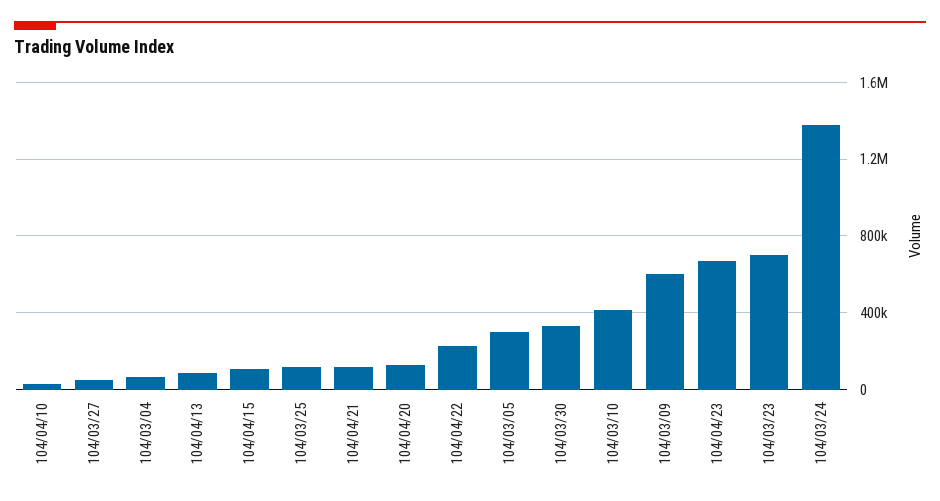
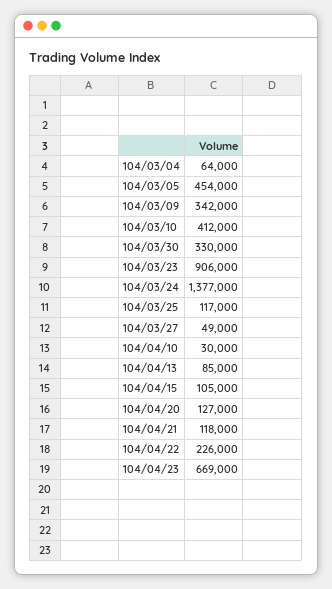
104/03/05: 300000 -> 454000
104/03/09: 600000 -> 342000
104/03/23: 700000 -> 906000

